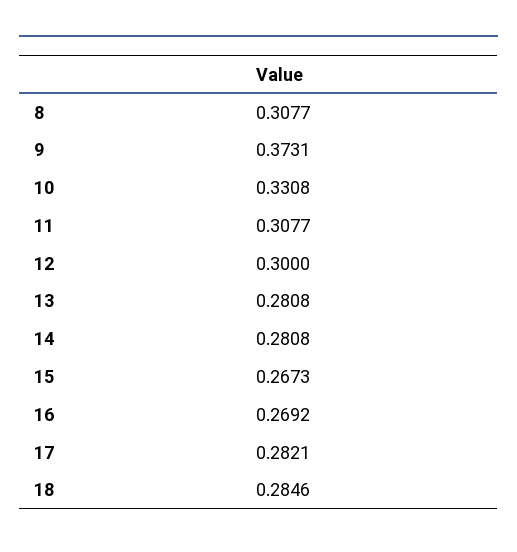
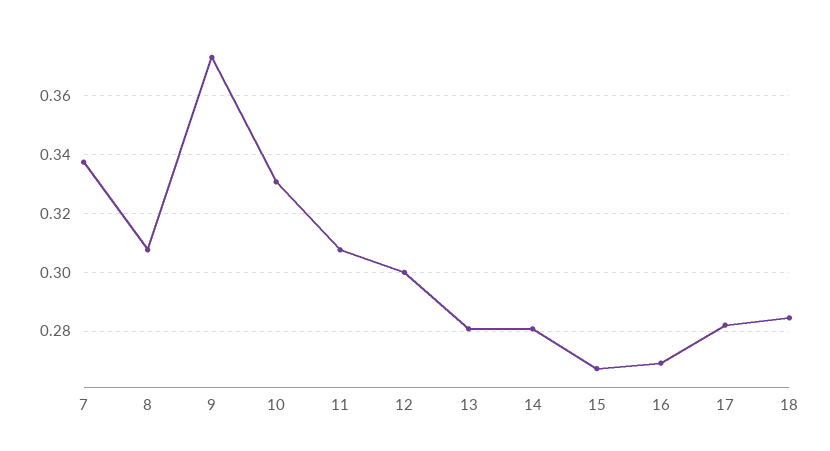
7: none -> 0.3375

